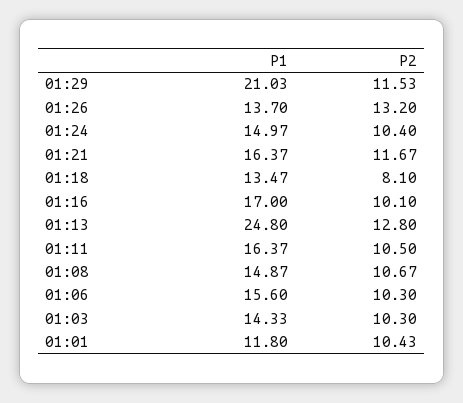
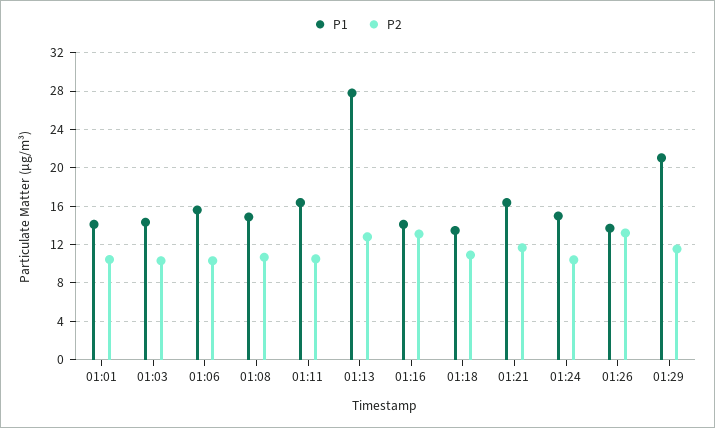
P2, 01:18: 8.1 -> 11
P1, 01:16: 17 -> 14
P2, 01:16: 10.1 -> 13
P1, 01:13: 24.8 -> 28
P1, 01:01: 11.8 -> 14

